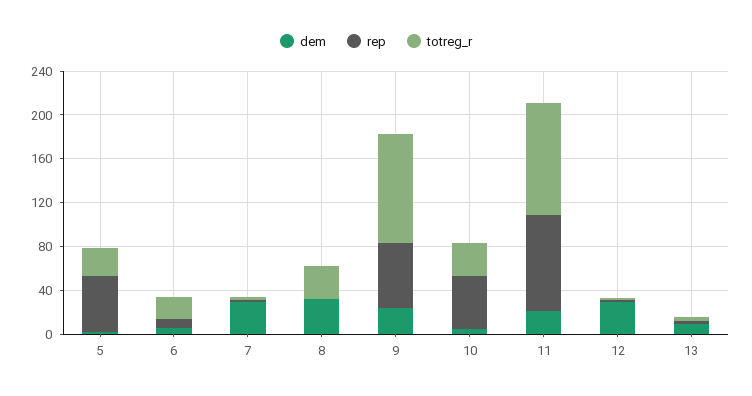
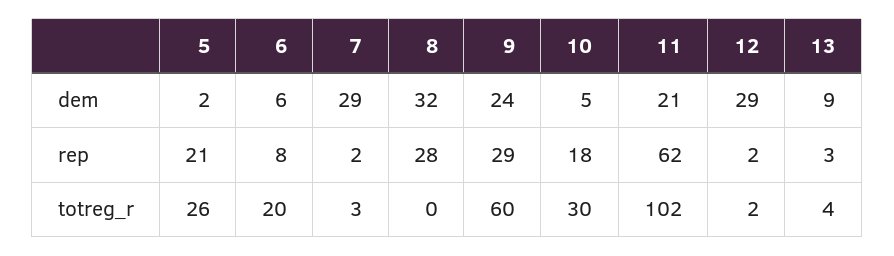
rep, 5: 50 -> 21
rep, 8: 0 -> 28
totreg_r, 8: 30 -> 0
rep, 9: 60 -> 29
totreg_r, 9: 100 -> 60
rep, 10: 50 -> 18
rep, 11: 90 -> 62

